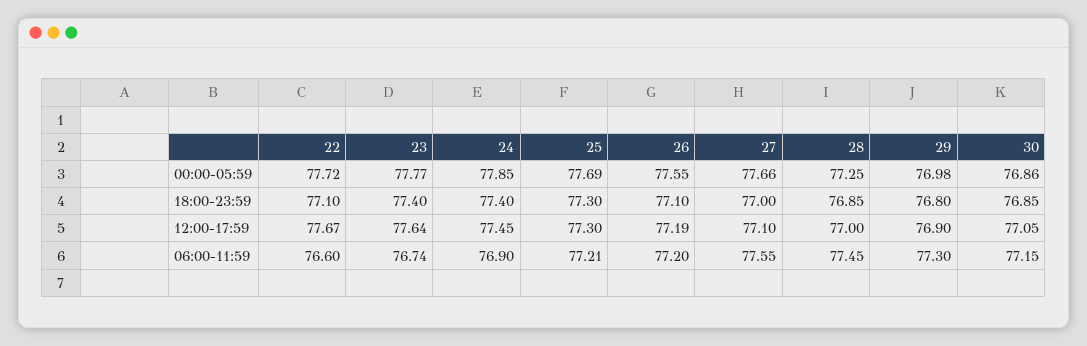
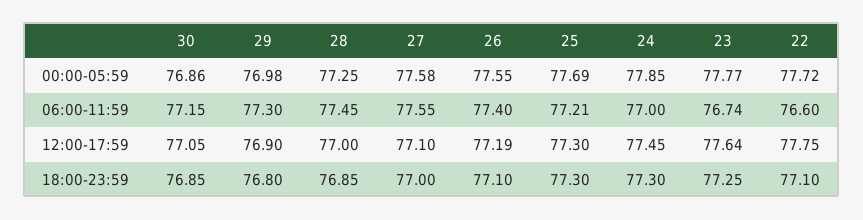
27, 00:00-05:59: 77.66 -> 77.58
23, 18:00-23:59: 77.4 -> 77.25
24, 18:00-23:59: 77.4 -> 77.3
22, 12:00-17:59: 77.67 -> 77.75
24, 06:00-11:59: 76.9 -> 77
26, 06:00-11:59: 77.2 -> 77.4

